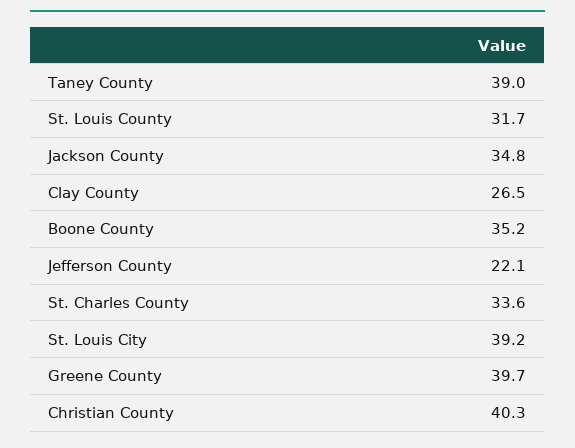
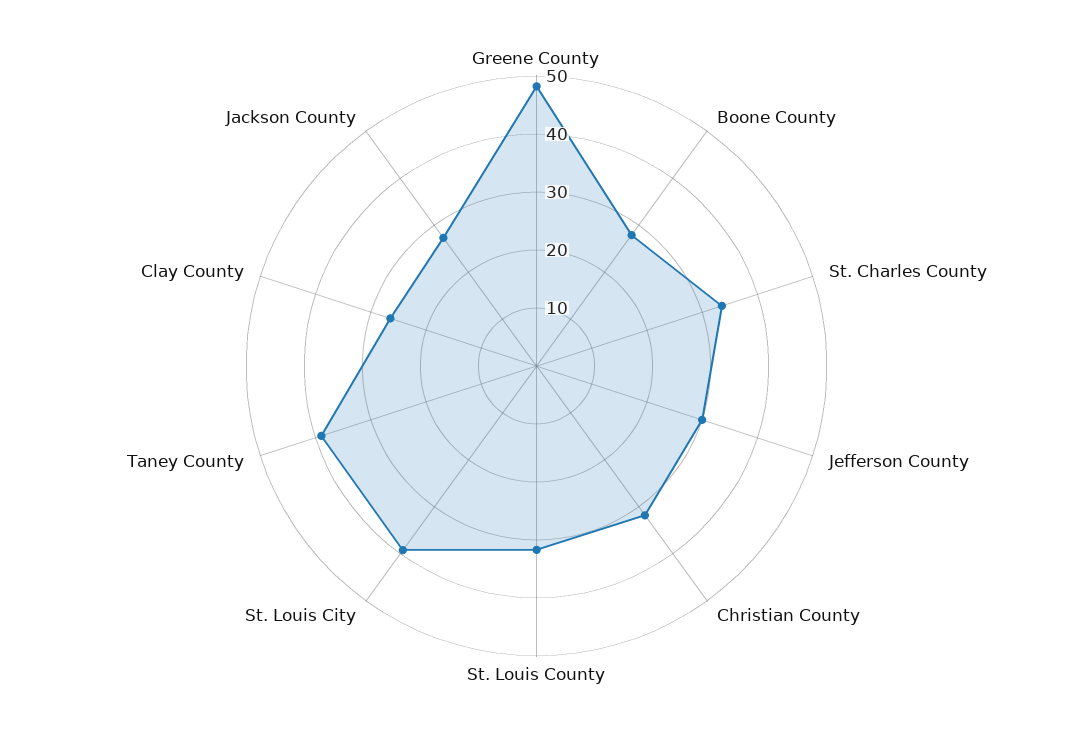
Jackson County: 34.8 -> 28
Boone County: 35.2 -> 28
Jefferson County: 22.1 -> 30
Greene County: 39.7 -> 48
Christian County: 40.3 -> 32

